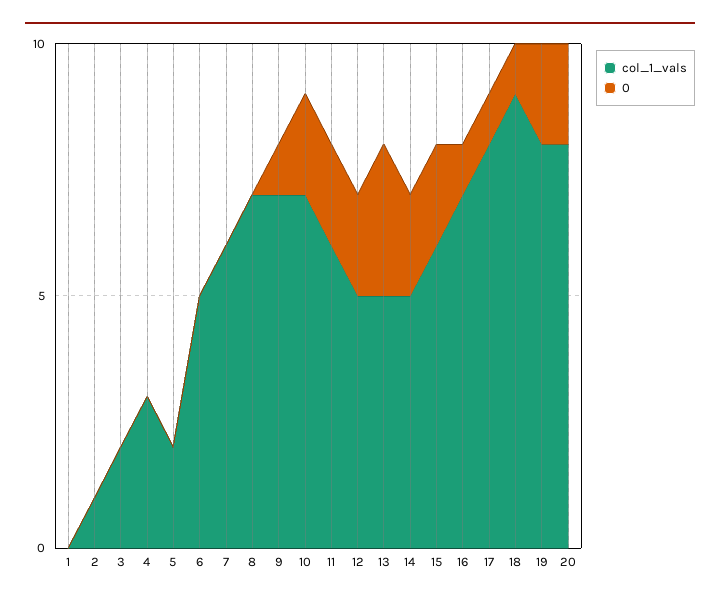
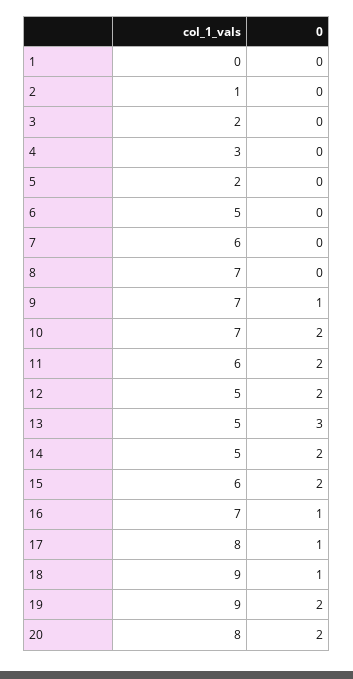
col_1_vals, 19: 8 -> 9

